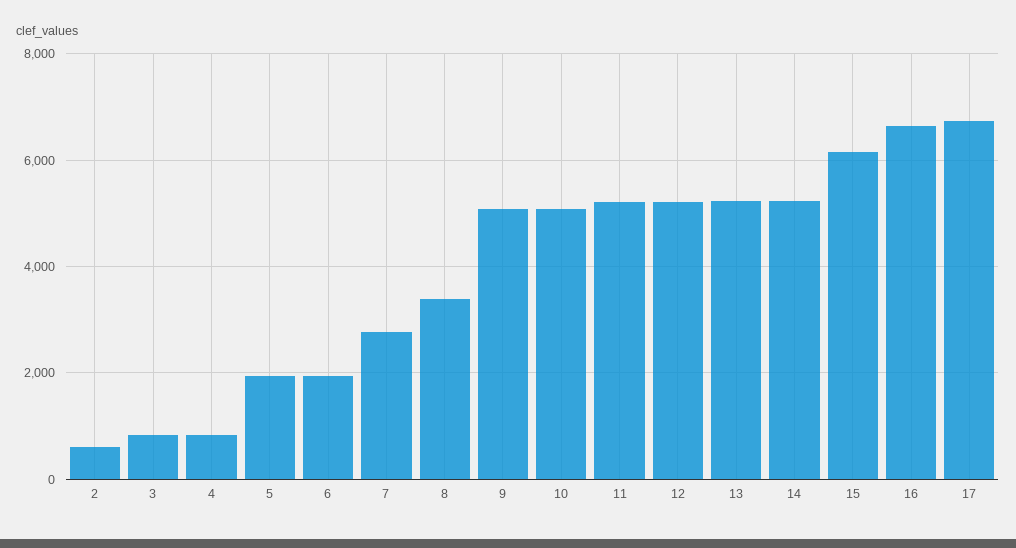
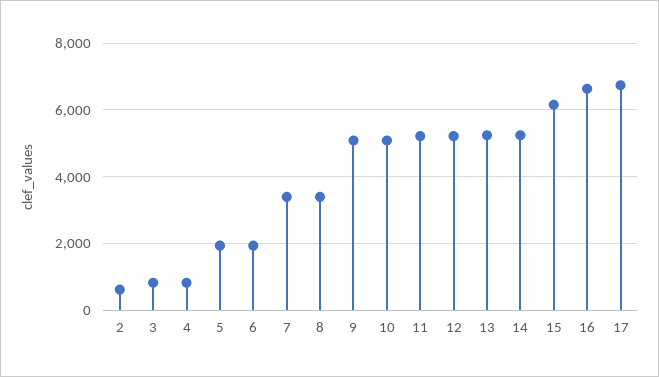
7: 2800 -> 3400

